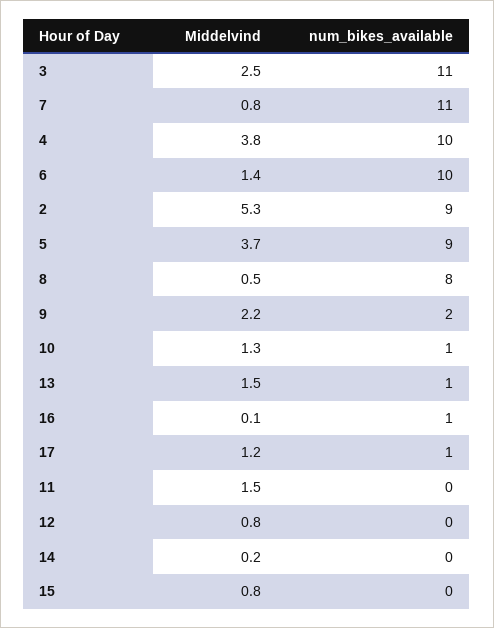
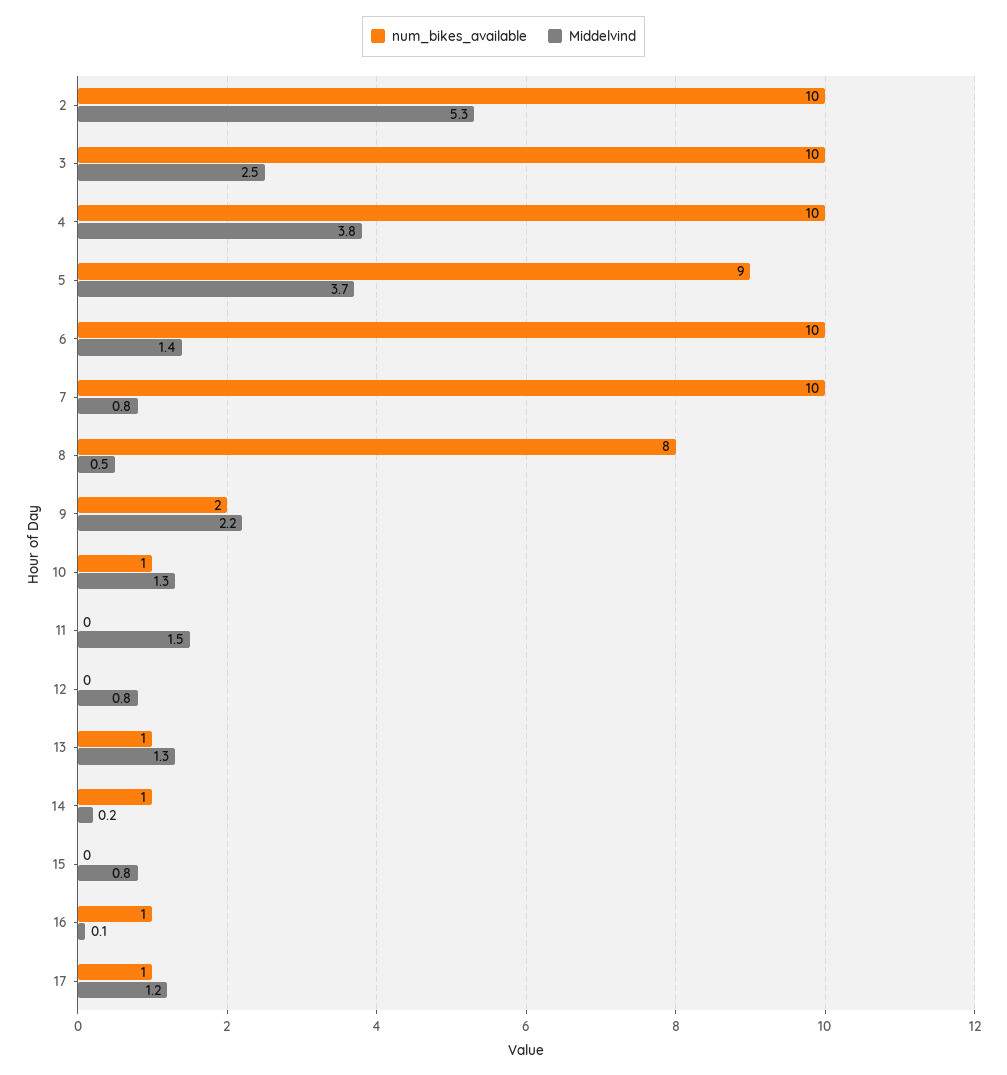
num_bikes_available, 3: 11 -> 10
num_bikes_available, 7: 11 -> 10
num_bikes_available, 2: 9 -> 10
Middelvind, 13: 1.5 -> 1.3
num_bikes_available, 14: 0 -> 1

